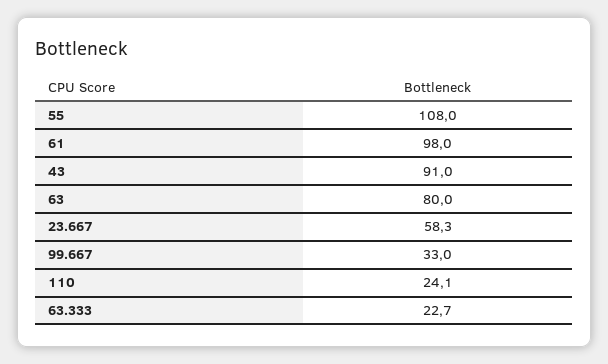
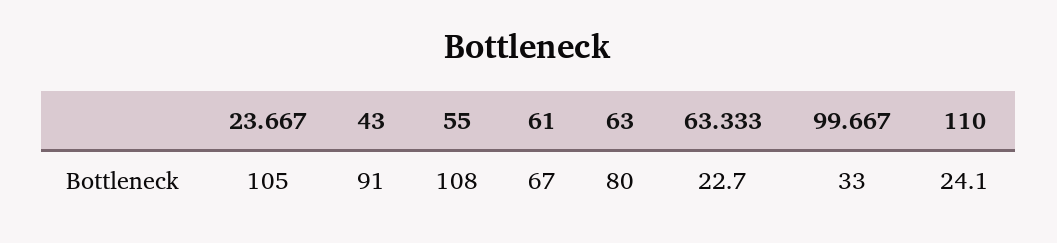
61: 98 -> 67
23.667: 58.3 -> 105

